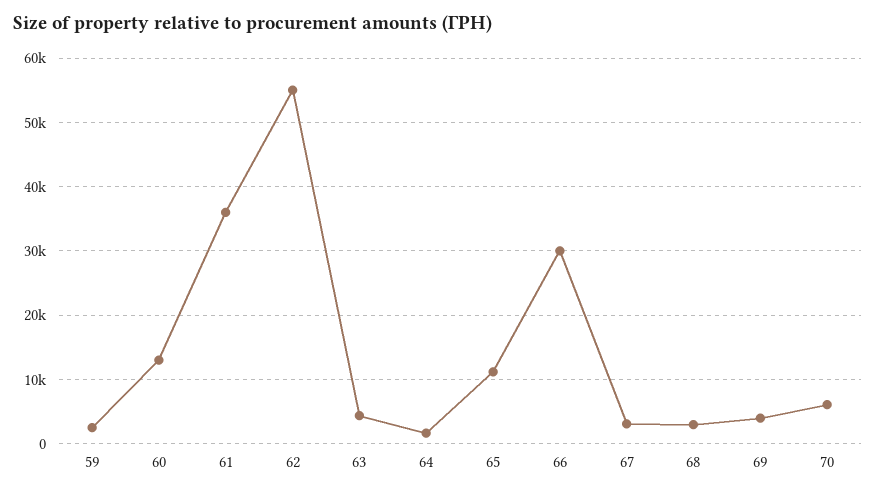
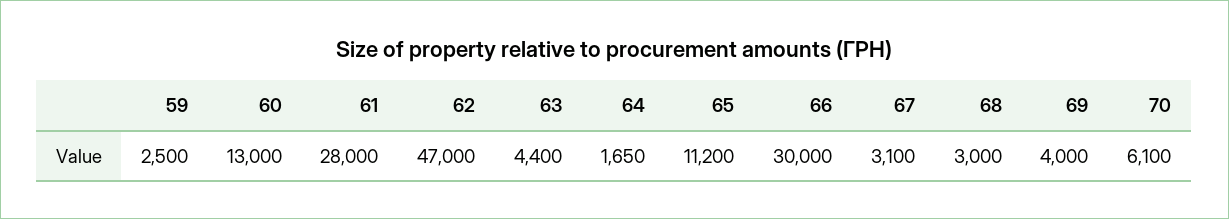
61: 36000 -> 28000
62: 55000 -> 47000

